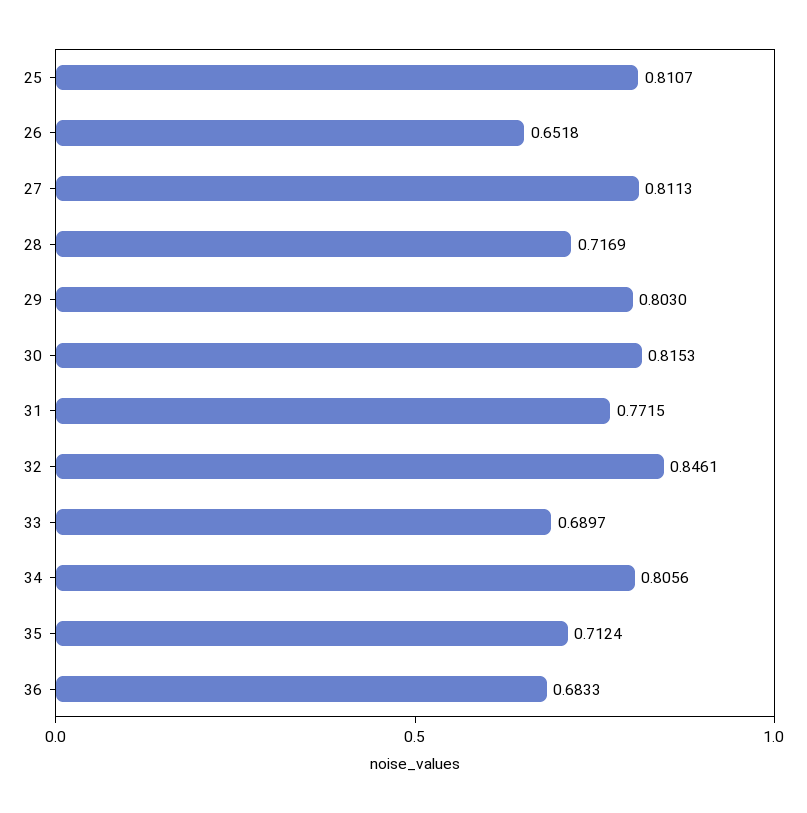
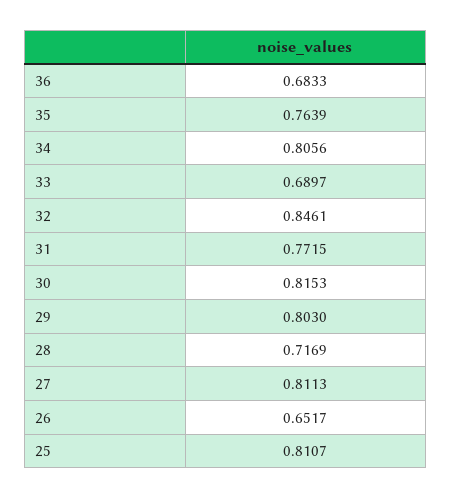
26: 0.6518 -> 0.6517
35: 0.7124 -> 0.7639

